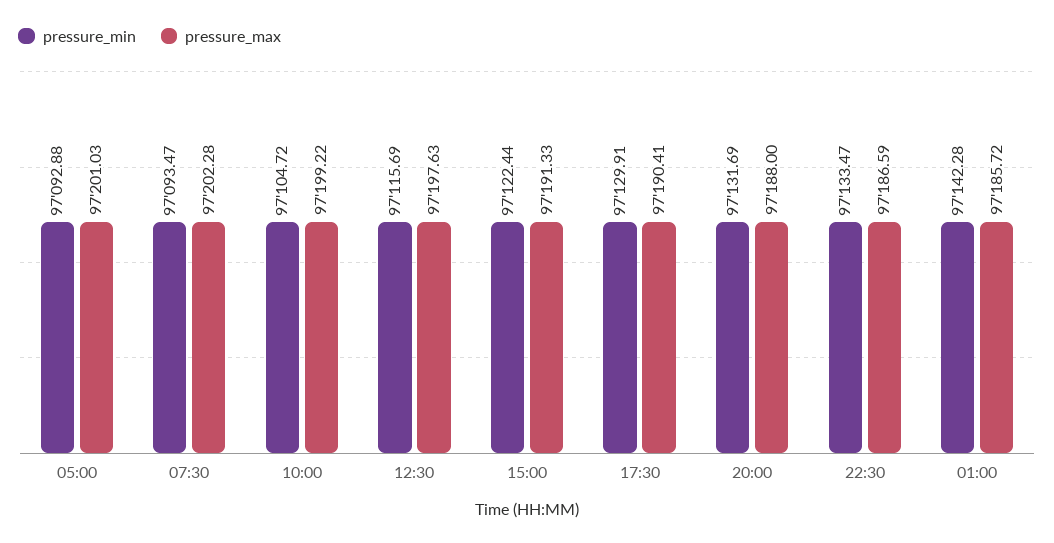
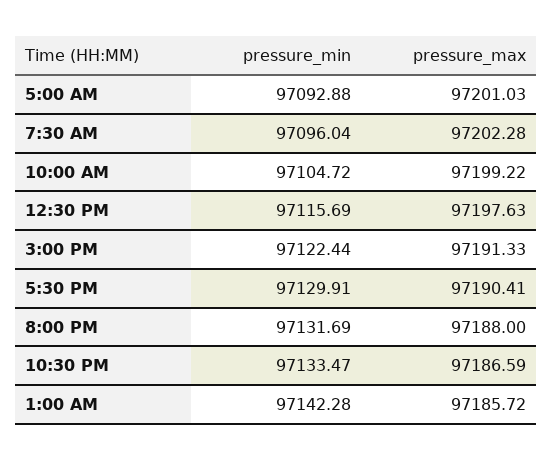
pressure_min, 07:30: 97093.47 -> 97096.04

